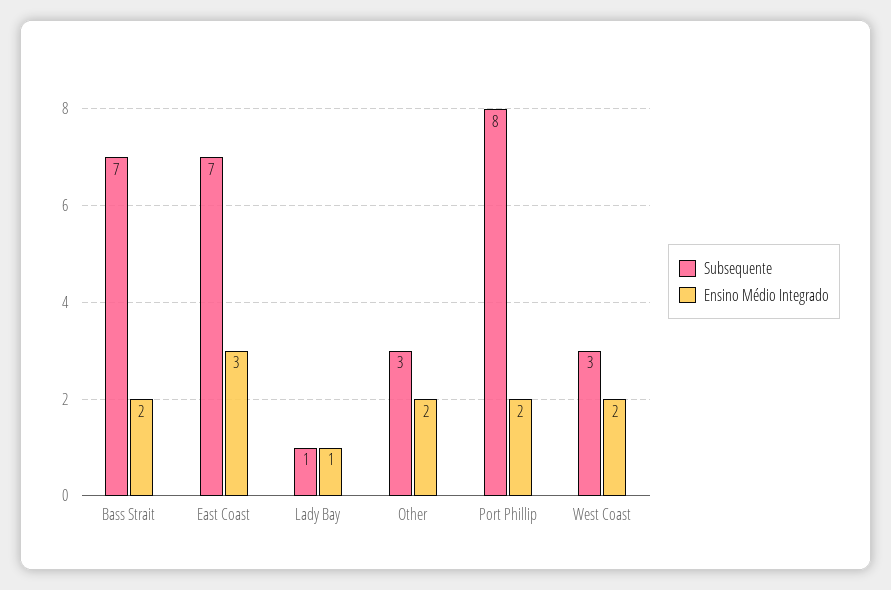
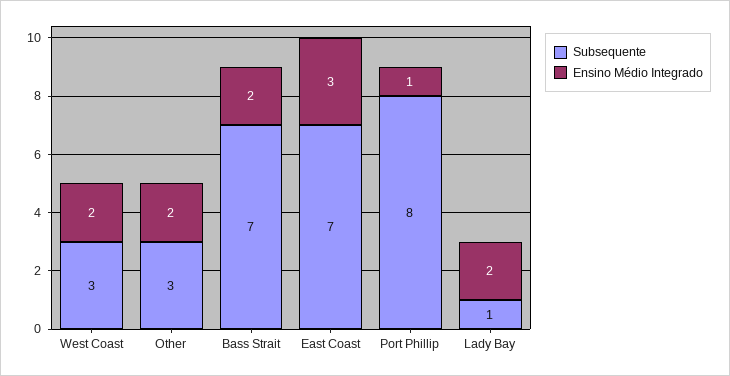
Ensino Médio Integrado, Lady Bay: 1 -> 2
Ensino Médio Integrado, Port Phillip: 2 -> 1

